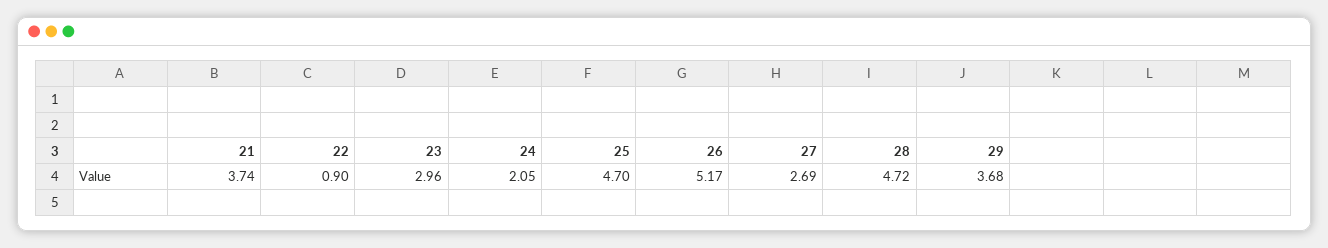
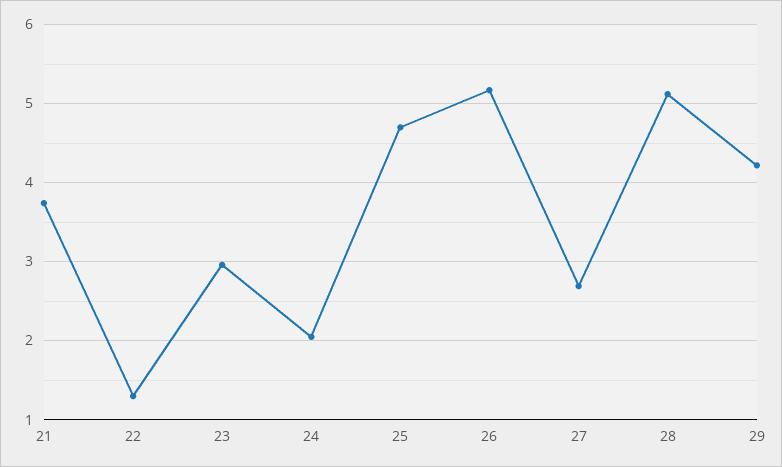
22: 0.9 -> 1.3
28: 4.72 -> 5.1
29: 3.68 -> 4.2

